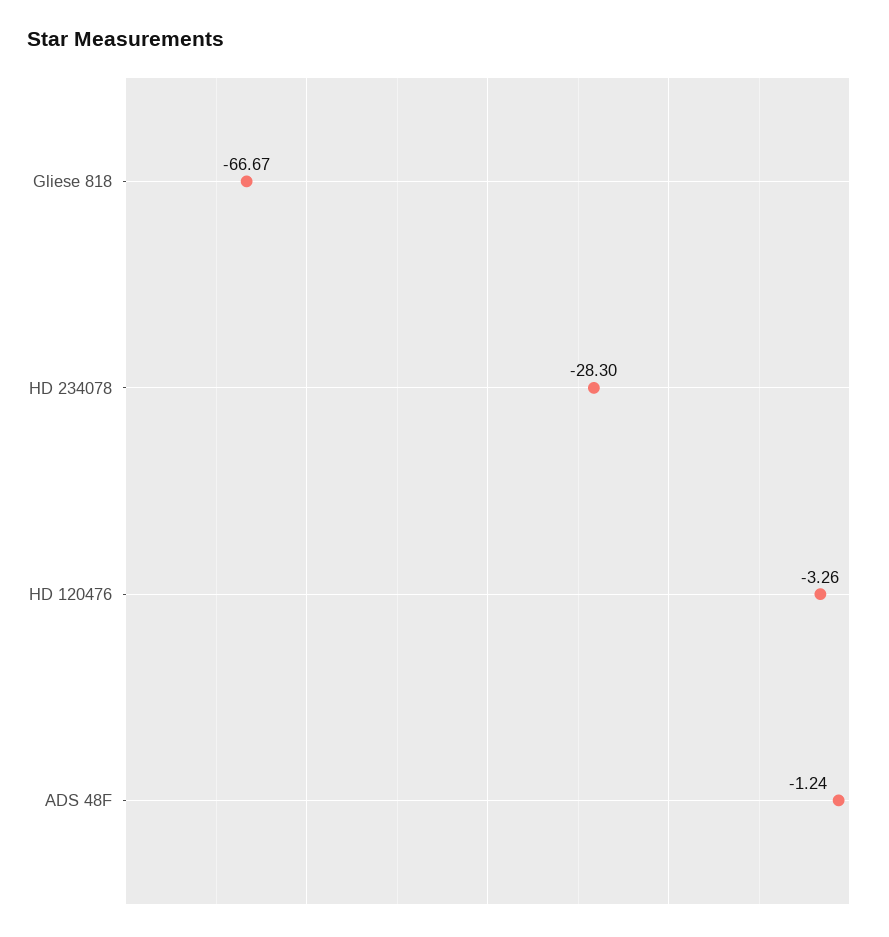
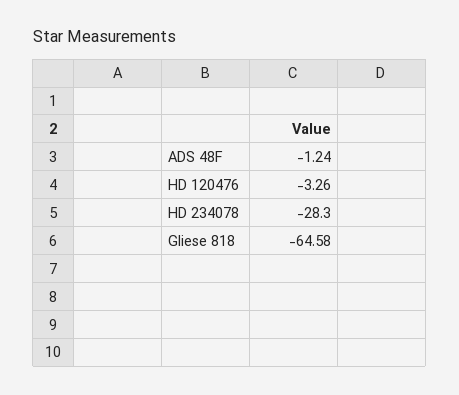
Gliese 818: -66.67 -> -64.58

